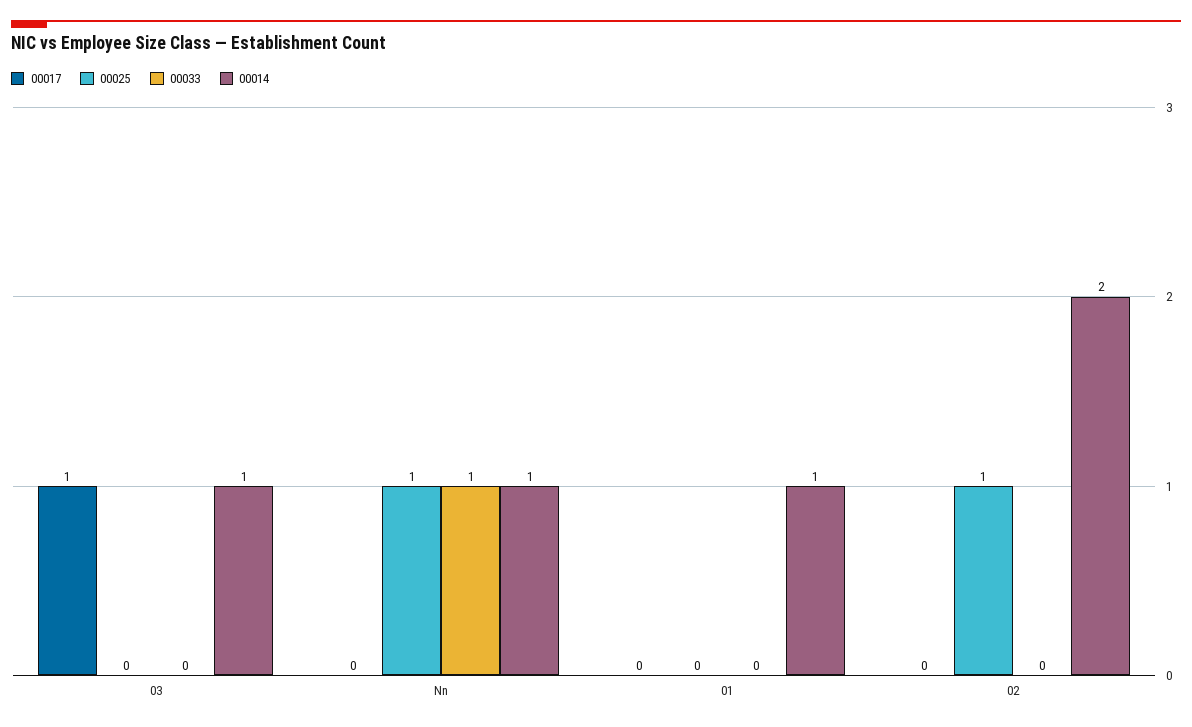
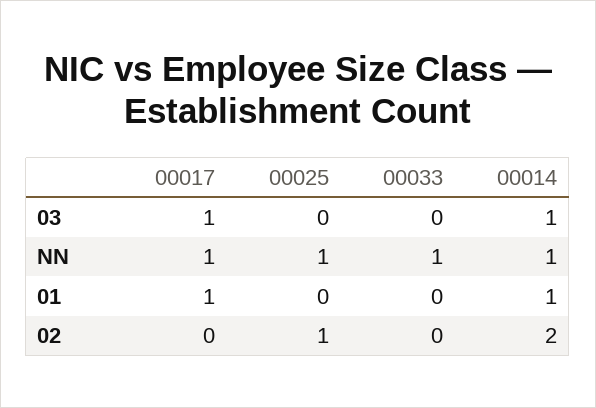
00017, Nn: 0 -> 1
00017, 01: 0 -> 1

